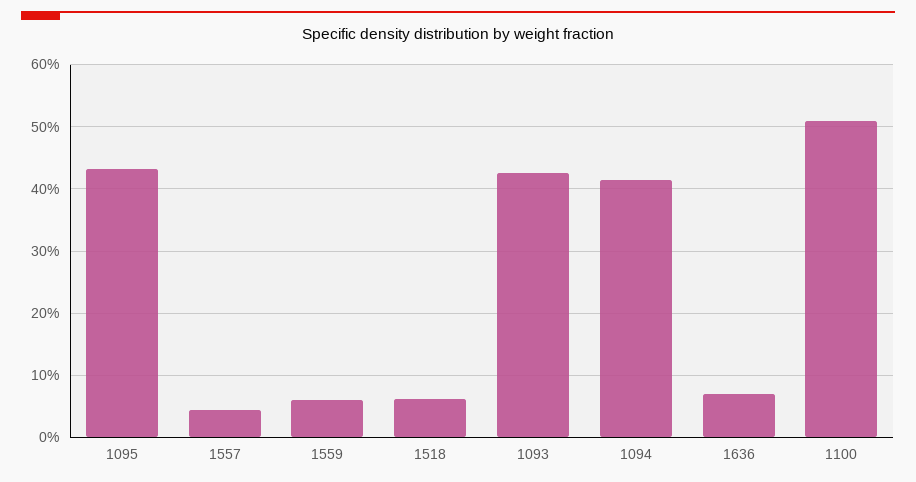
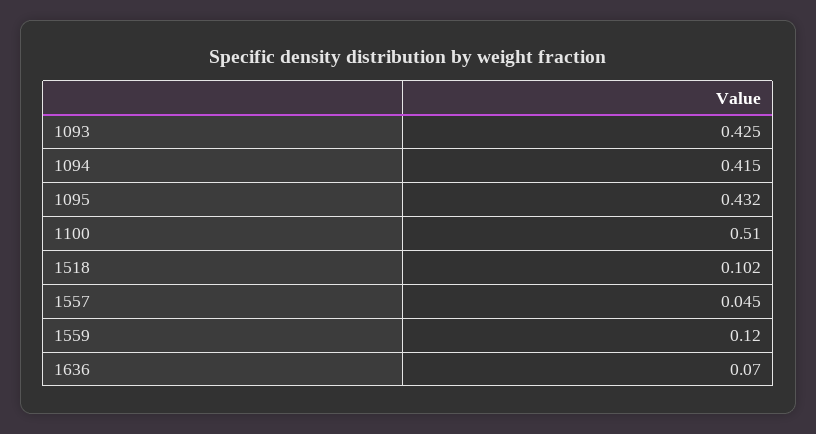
1559: 0.06 -> 0.12
1518: 0.06 -> 0.102

